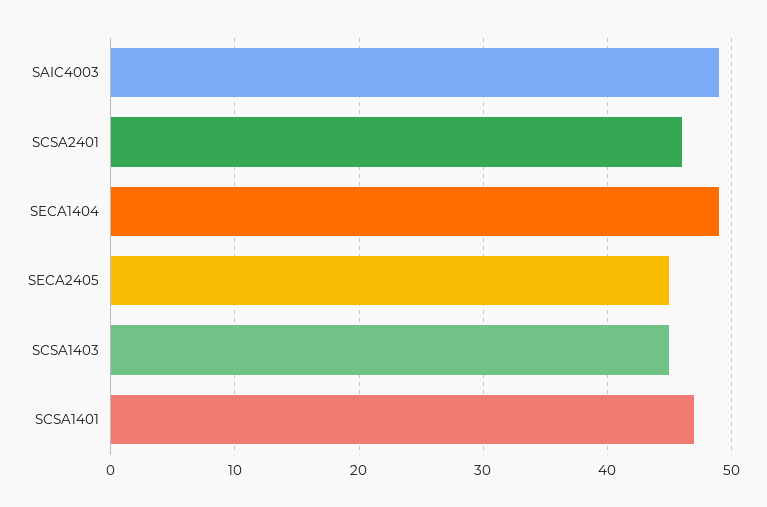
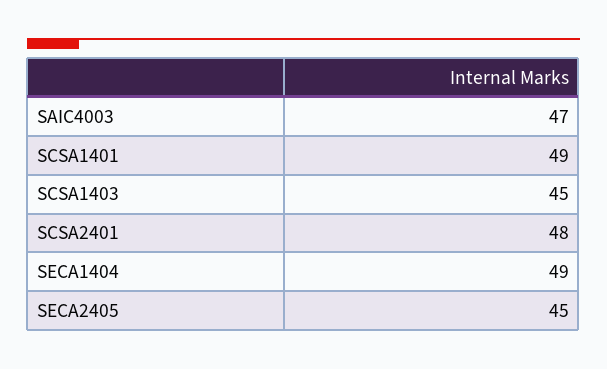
SAIC4003: 49 -> 47
SCSA2401: 46 -> 48
SCSA1401: 47 -> 49

